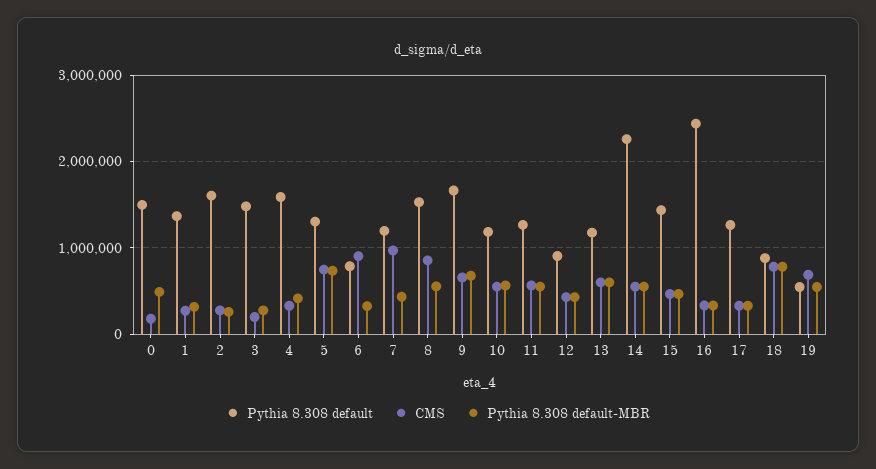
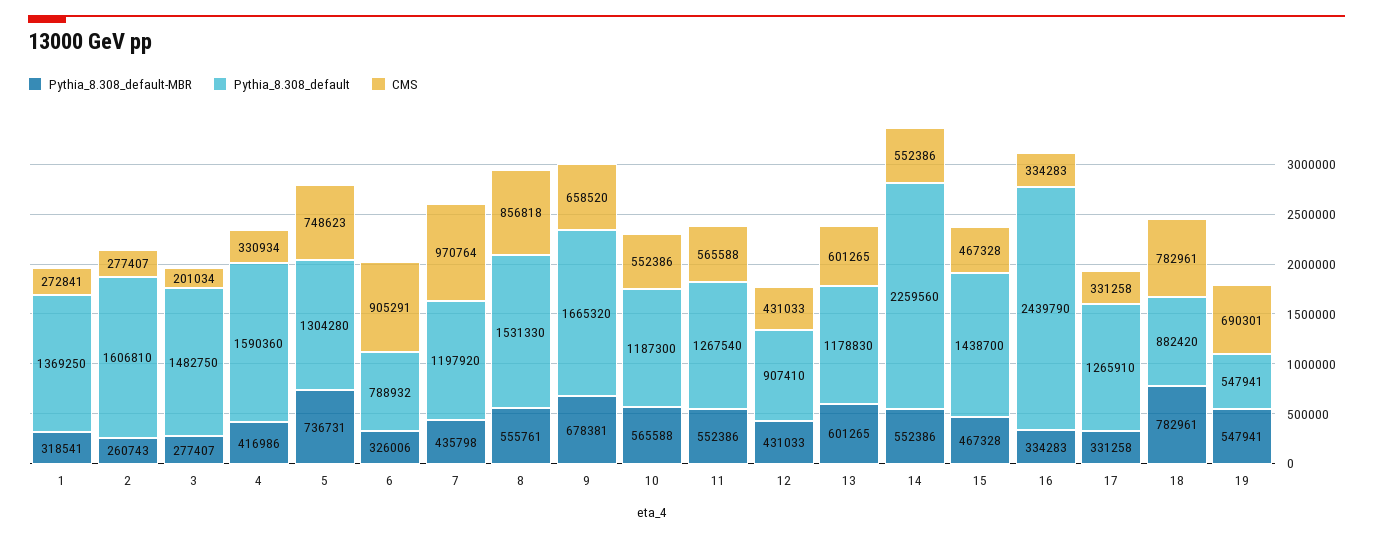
Pythia 8.308 default, 0: 1500000 -> none
CMS, 0: 200000 -> none
Pythia 8.308 default-MBR, 0: 500000 -> none

